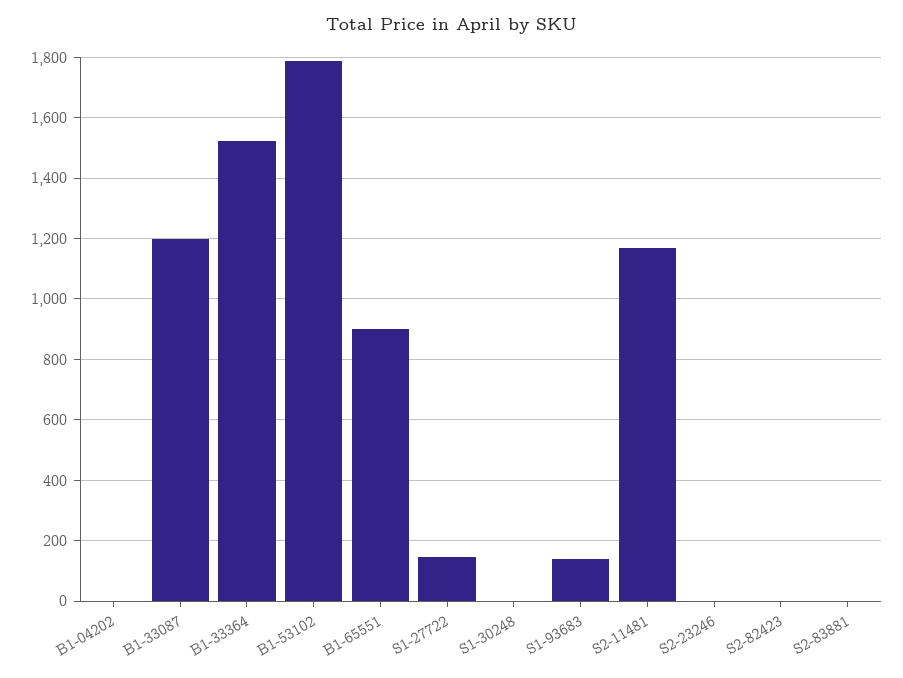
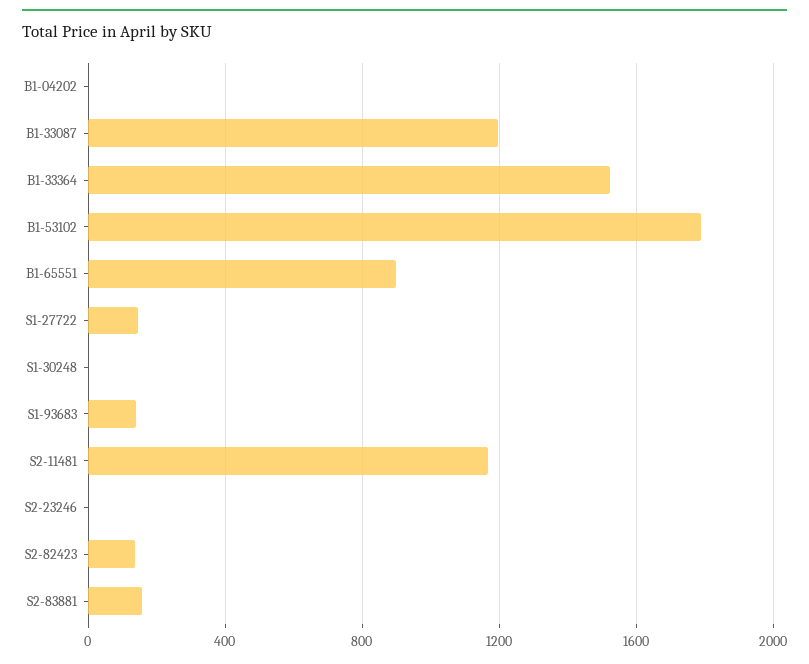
S2-82423: 0 -> 150
S2-83881: 0 -> 150

